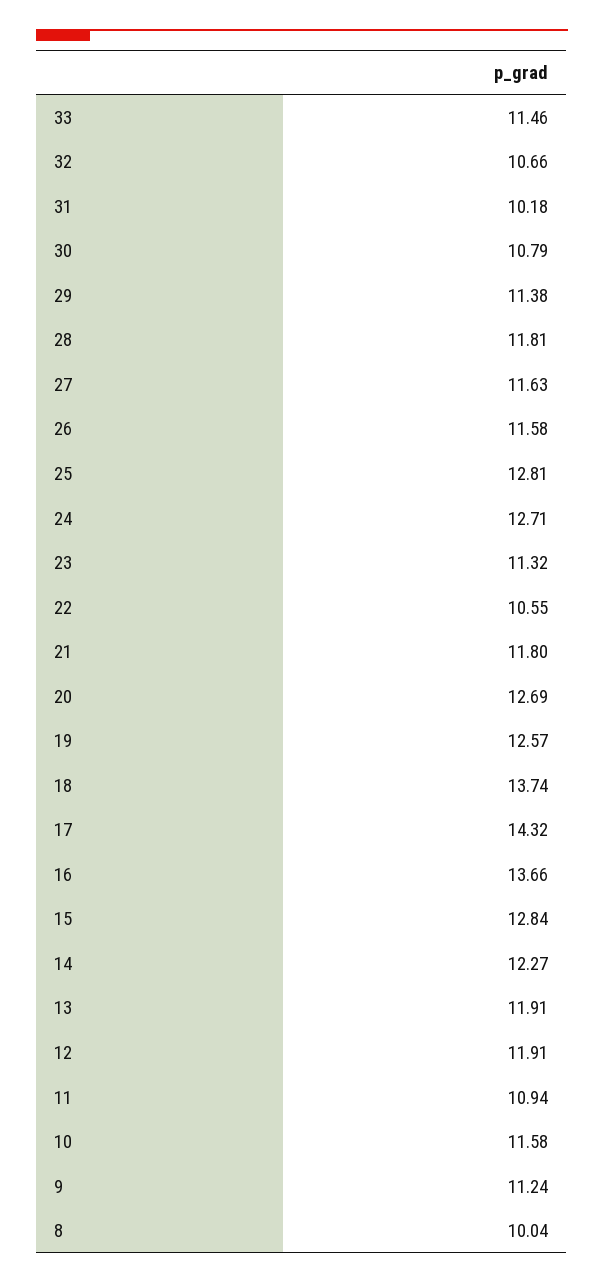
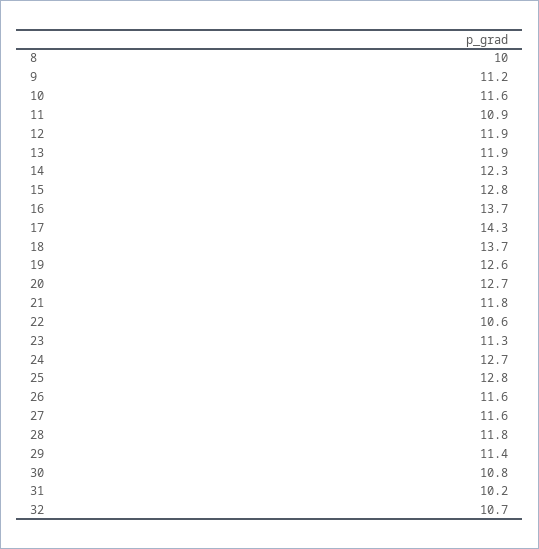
33: 11.46 -> none

